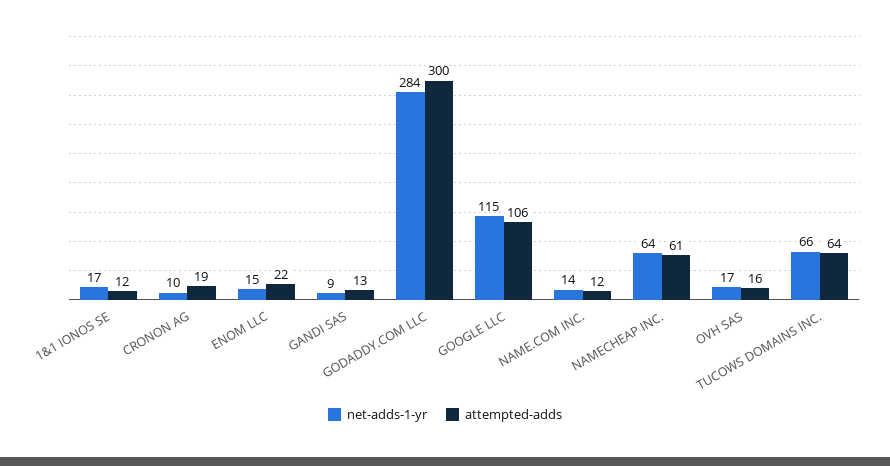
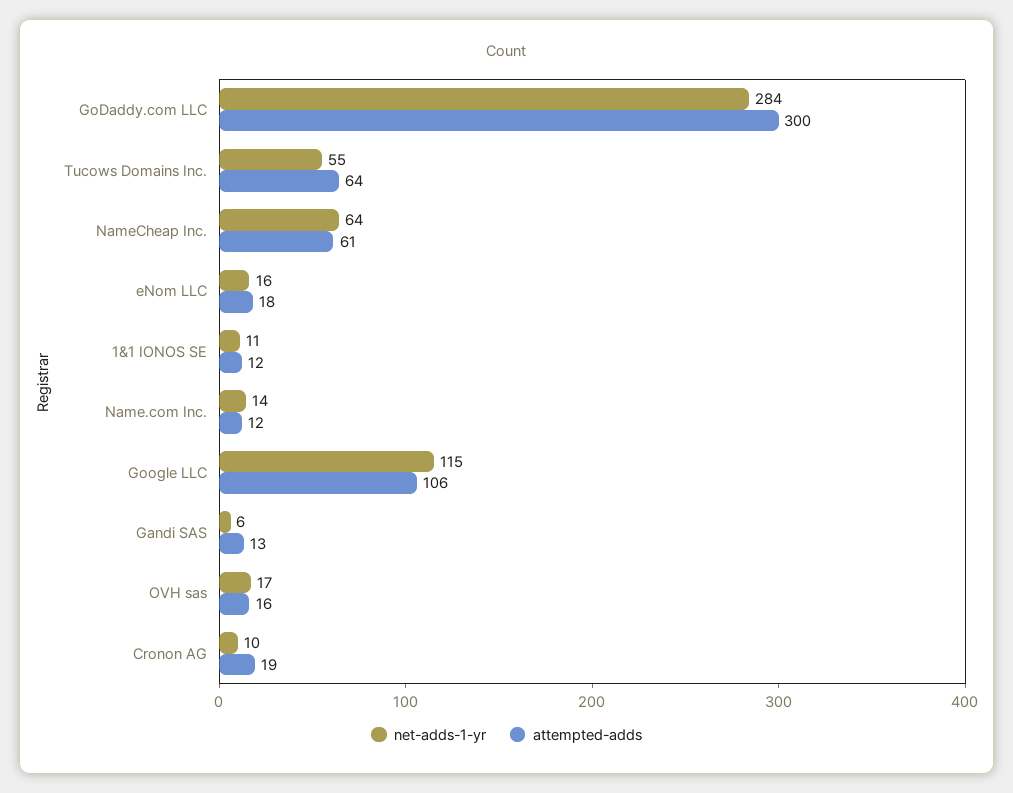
net-adds-1-yr, 1&1 IONOS SE: 17 -> 11
net-adds-1-yr, ENOM LLC: 15 -> 16
attempted-adds, ENOM LLC: 22 -> 18
net-adds-1-yr, GANDI SAS: 9 -> 6
net-adds-1-yr, TUCOWS DOMAINS INC.: 66 -> 55

